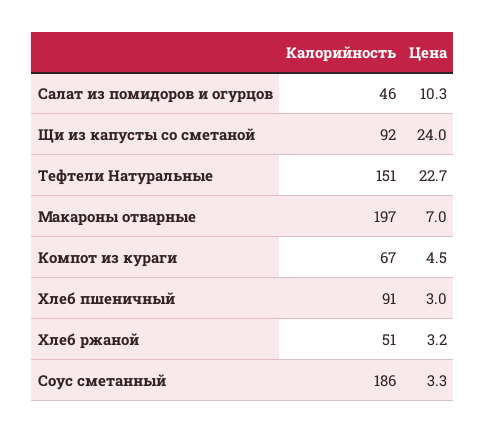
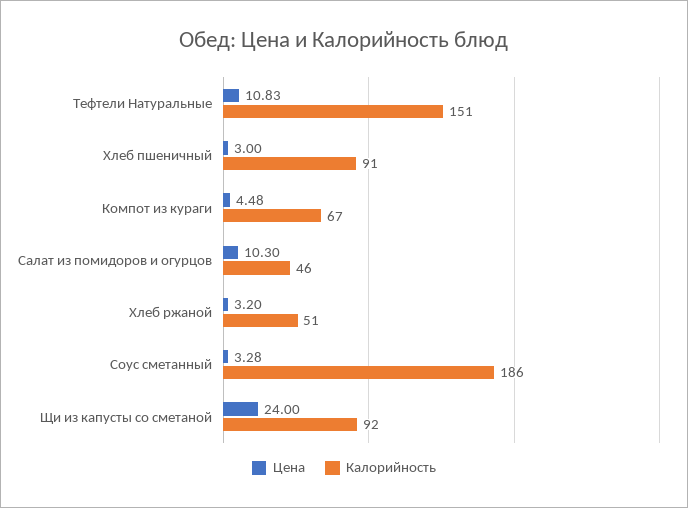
Цена, Тефтели Натуральные: 22.7 -> 10.83
Калорийность, Макароны отварные: 197 -> none
Цена, Макароны отварные: 7 -> none

